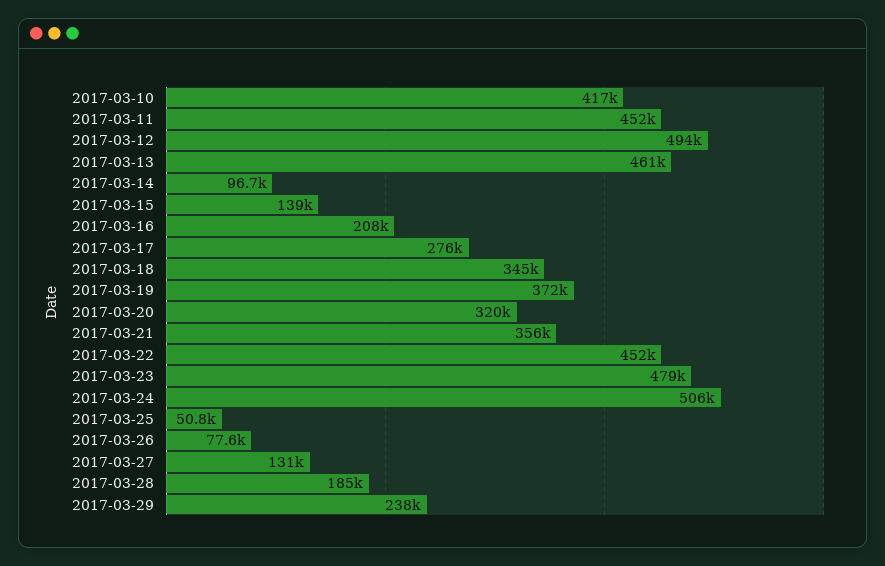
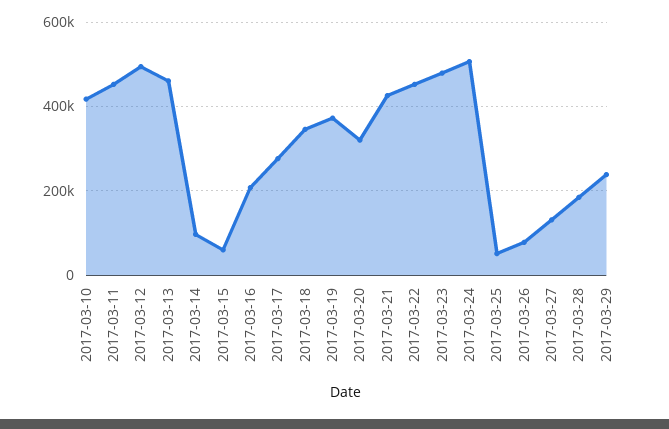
2017-03-15: 139000 -> 60000
2017-03-21: 356000 -> 420000

